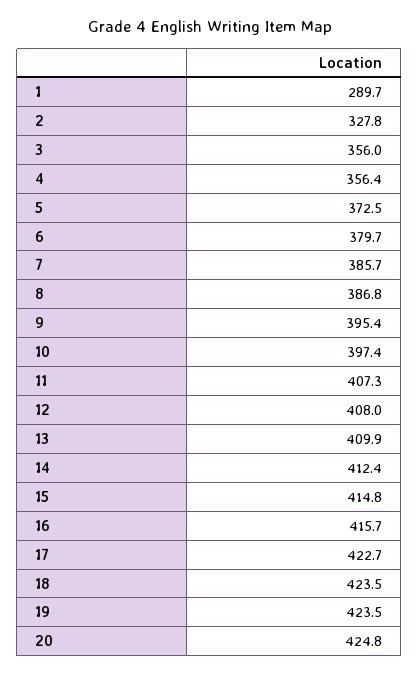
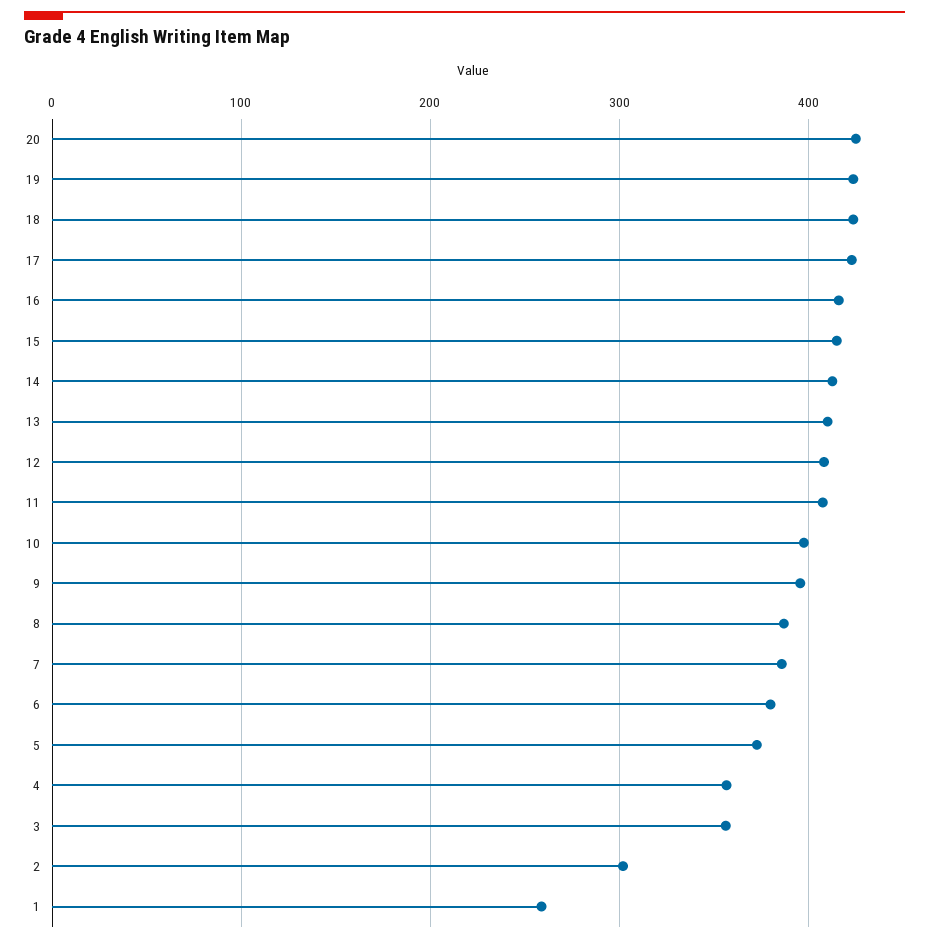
1: 289.7 -> 260
2: 327.8 -> 300

